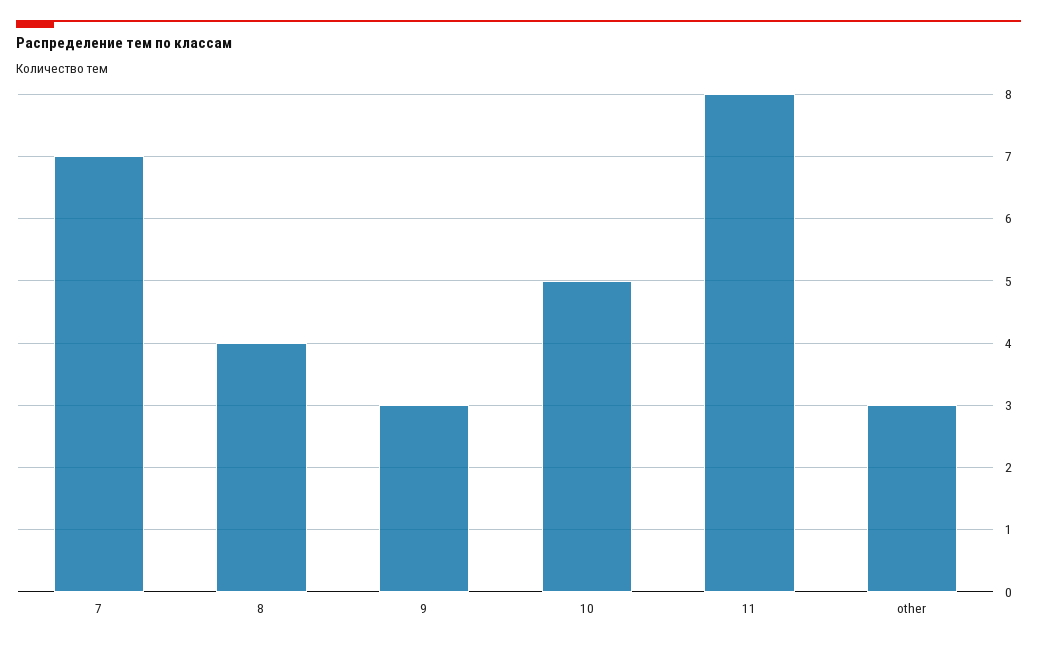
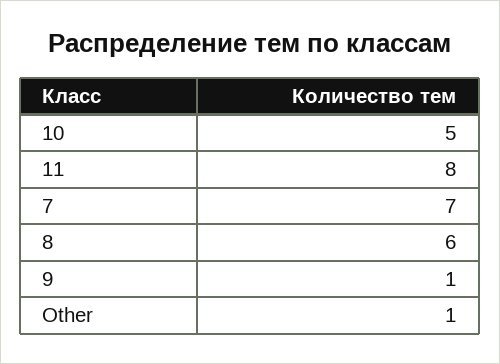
8: 4 -> 6
9: 3 -> 1
other: 3 -> 1

